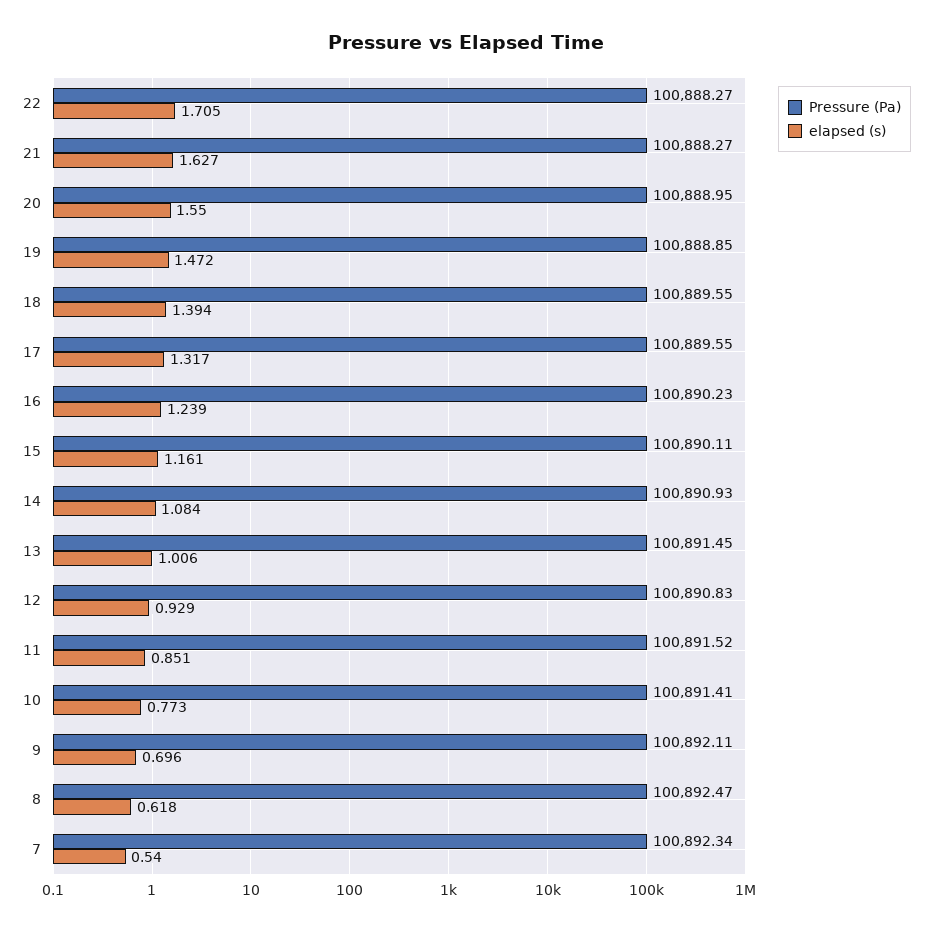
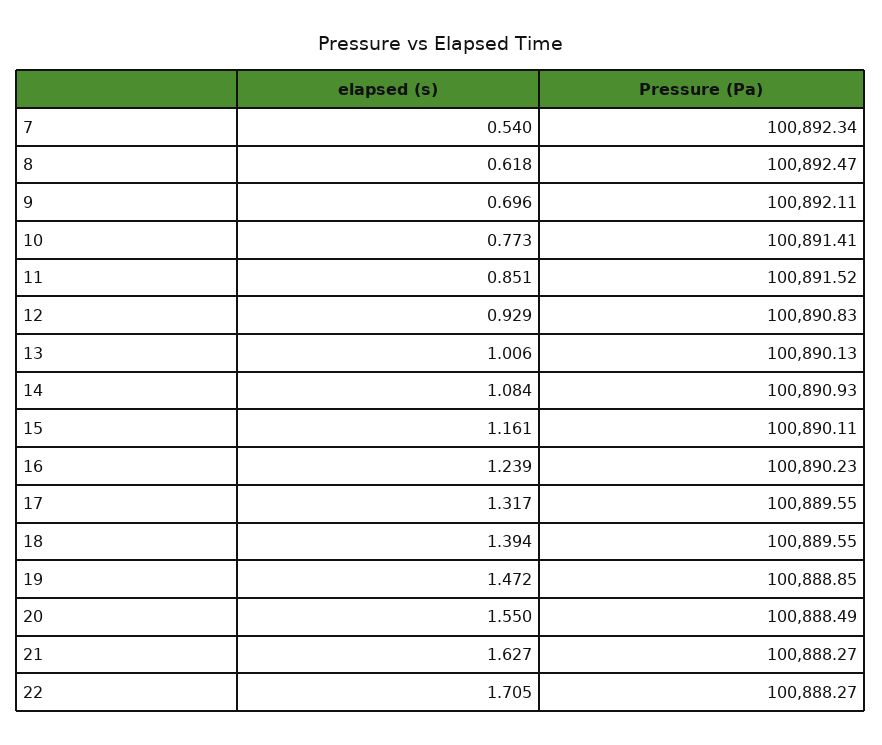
Pressure (Pa), 20: 100888.95 -> 100888.49
Pressure (Pa), 13: 100891.45 -> 100890.13

